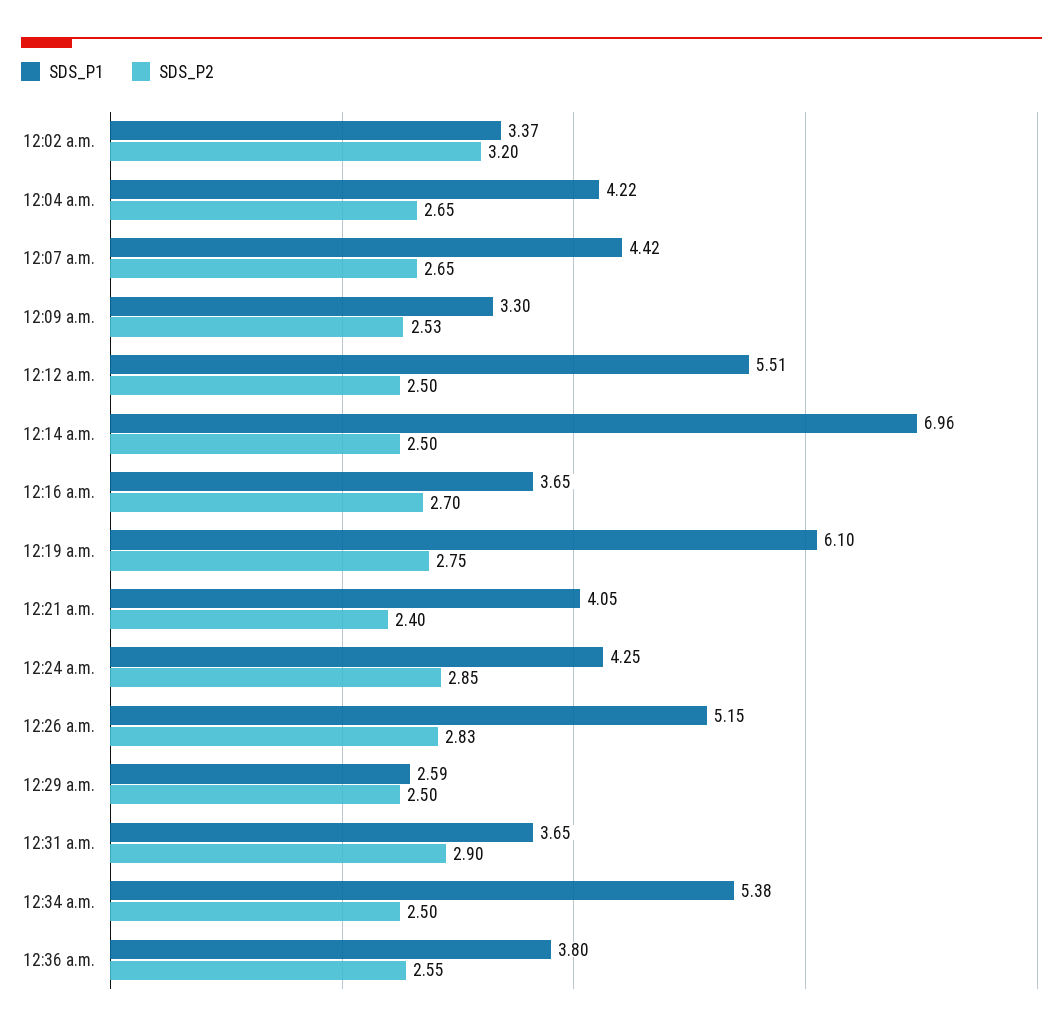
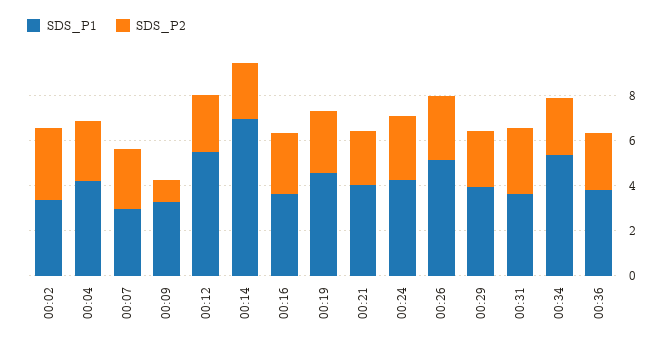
SDS_P1, 12:07 a.m.: 4.42 -> 3
SDS_P2, 12:09 a.m.: 2.53 -> 1
SDS_P1, 12:19 a.m.: 6.1 -> 4.5
SDS_P1, 12:29 a.m.: 2.59 -> 4

